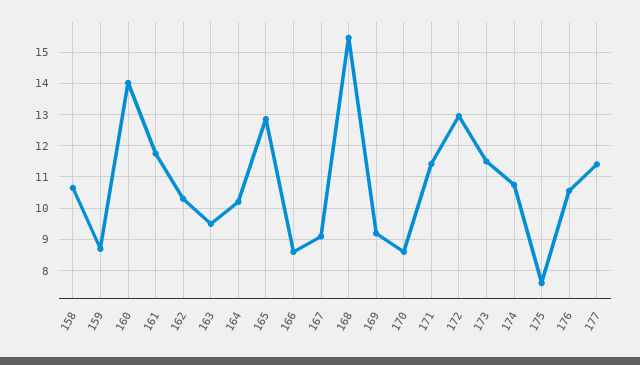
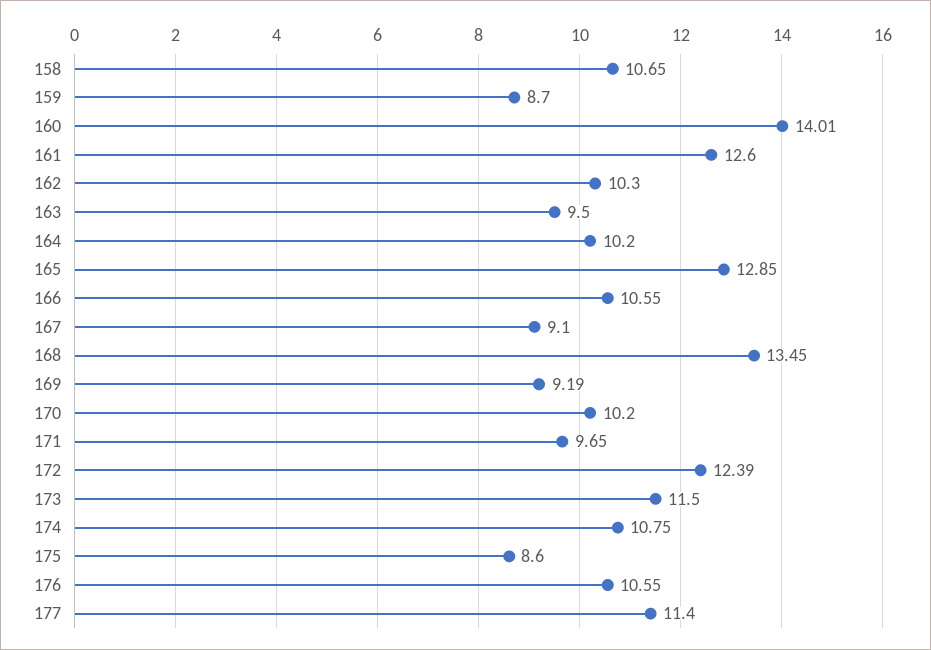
161: 11.8 -> 12.6
166: 8.6 -> 10.55
168: 15.4 -> 13.45
170: 8.6 -> 10.2
171: 11.4 -> 9.65
172: 13 -> 12.39
175: 7.6 -> 8.6

